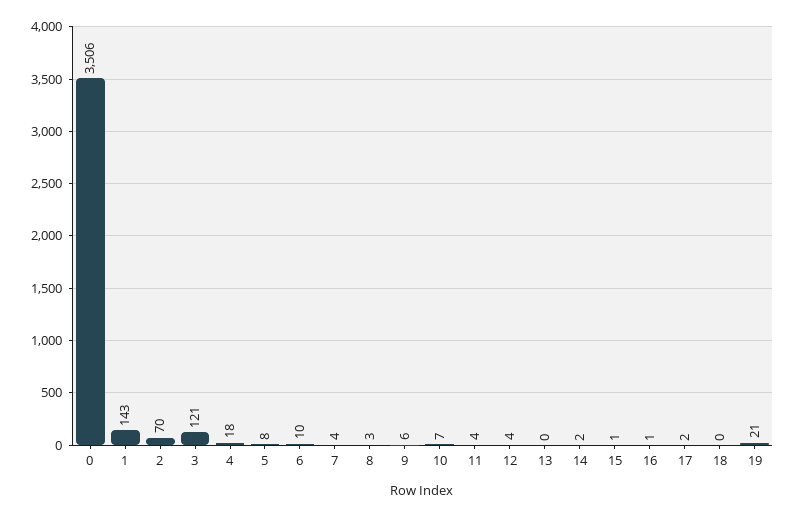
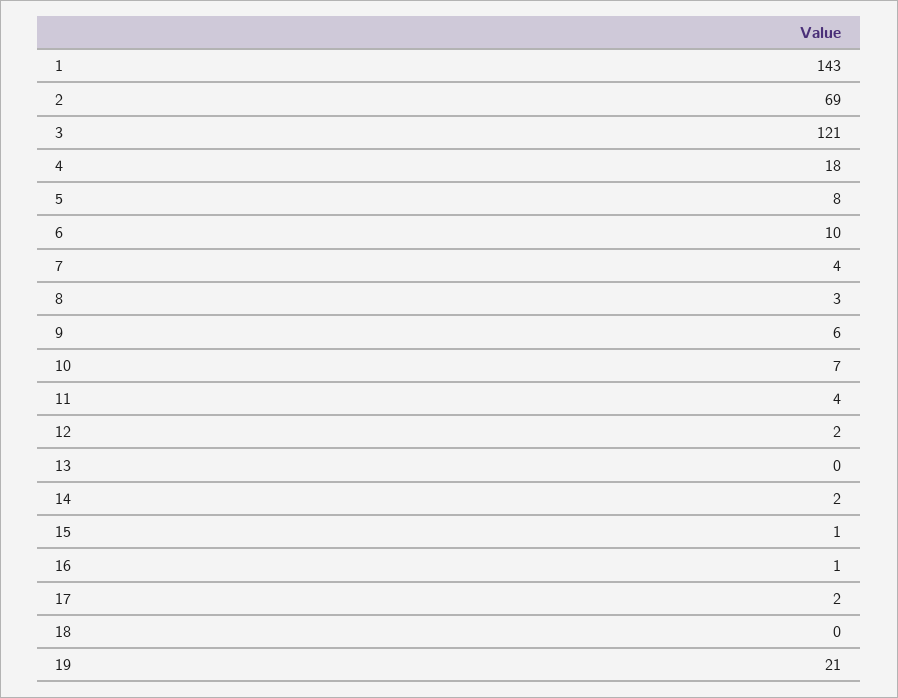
0: 3506 -> none
2: 70 -> 69
12: 4 -> 2

